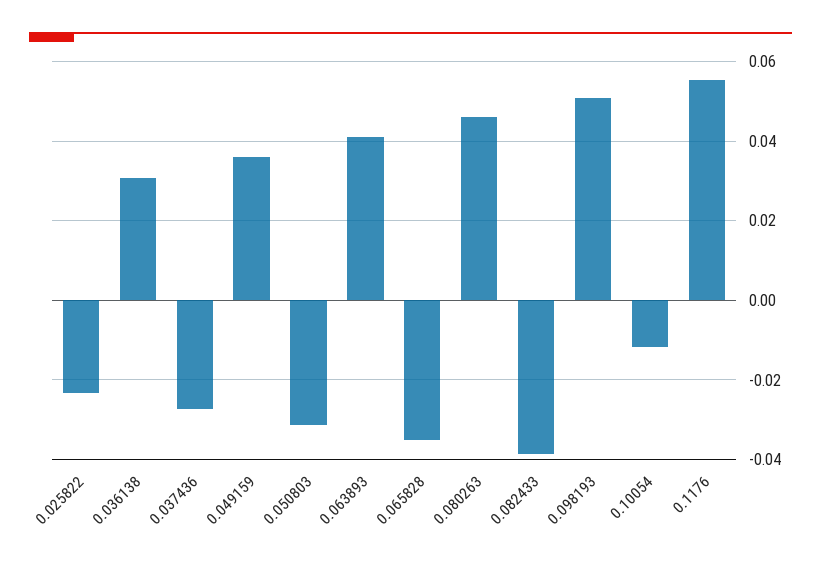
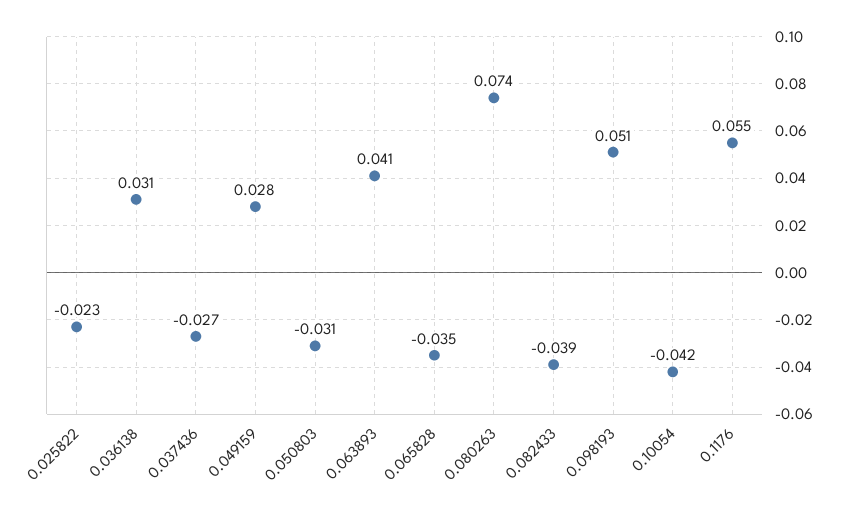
0.049159: 0.036 -> 0.028
0.080263: 0.046 -> 0.074
0.10054: -0.012 -> -0.042

